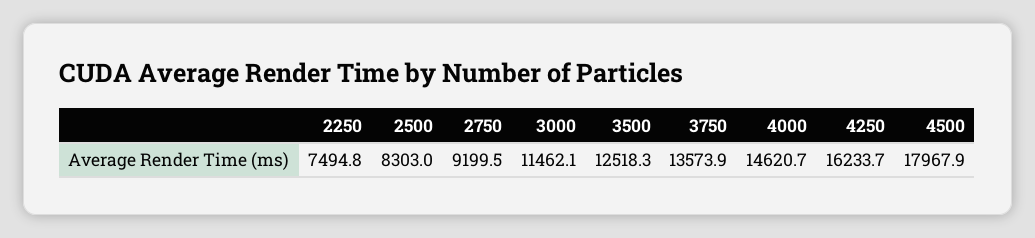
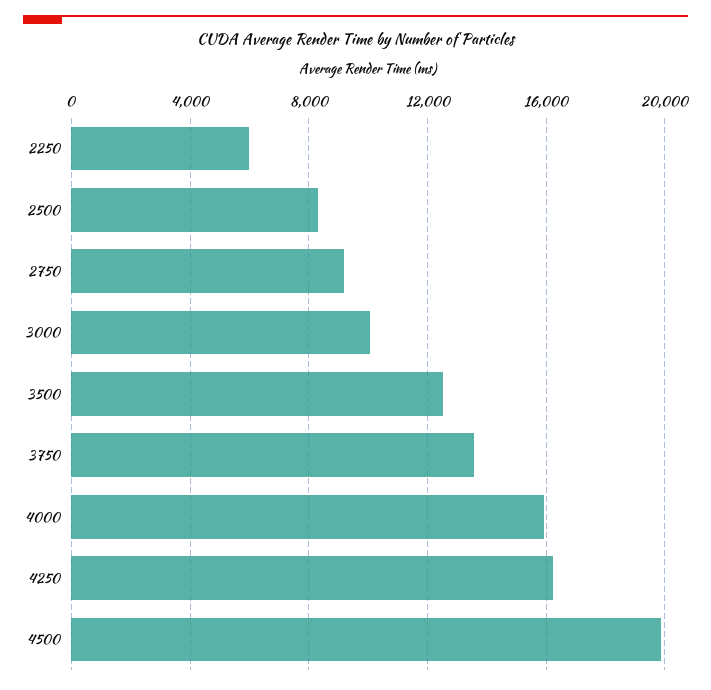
2250: 7494.8 -> 6000
3000: 11462.1 -> 10000
4000: 14620.7 -> 16000
4500: 17967.9 -> 20000

